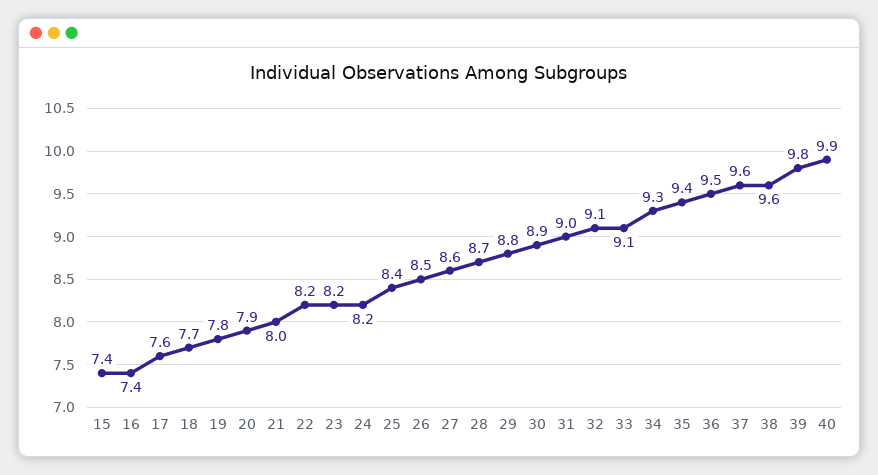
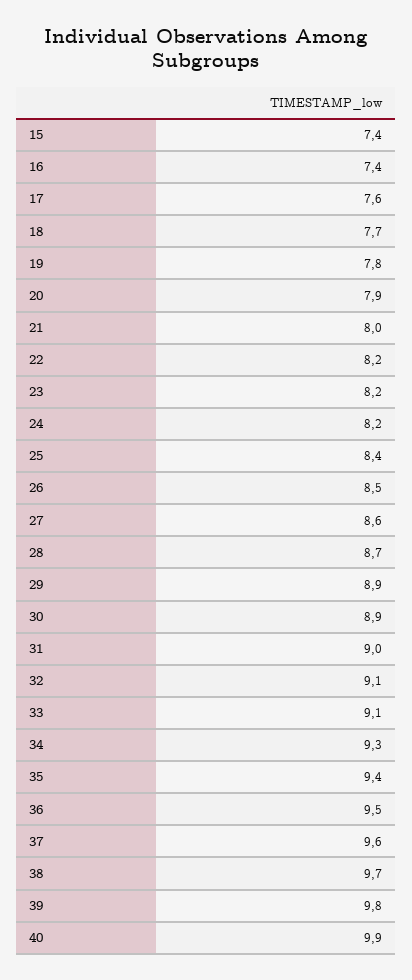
29: 8.8 -> 8.9
38: 9.6 -> 9.7

